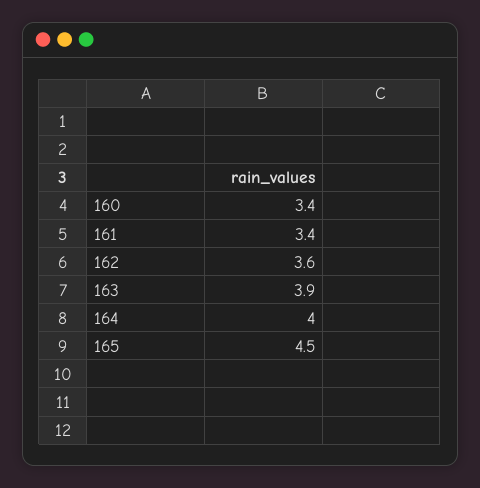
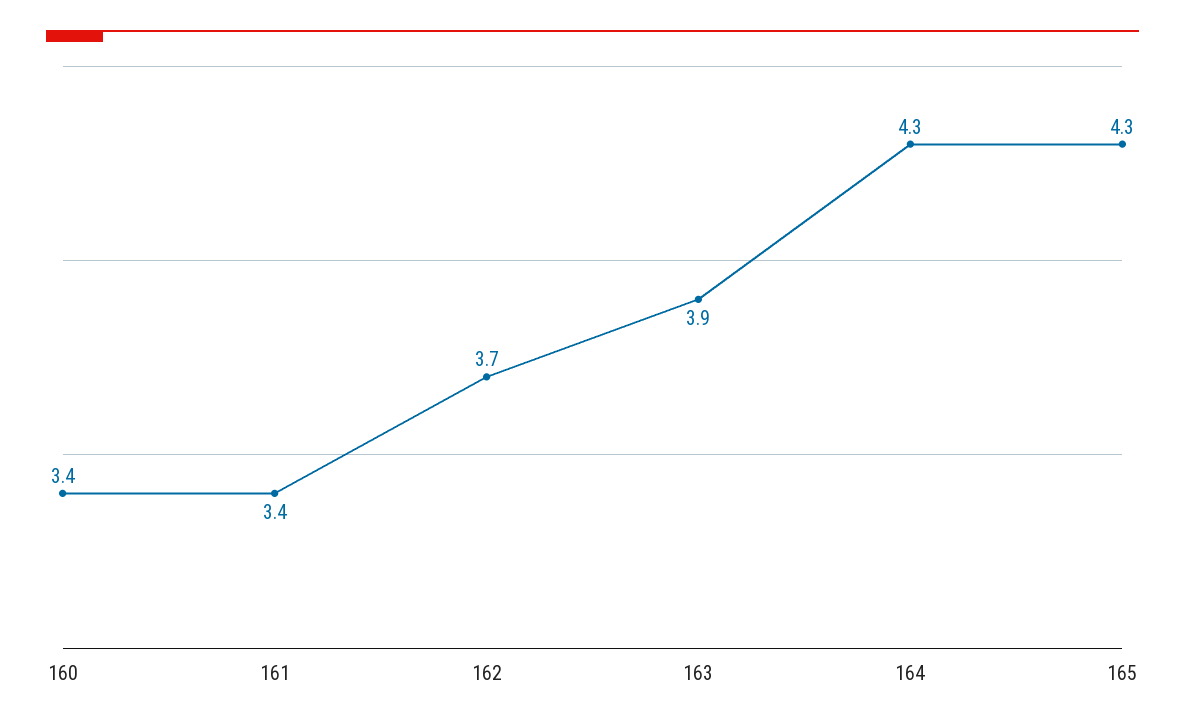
162: 3.6 -> 3.7
164: 4 -> 4.3
165: 4.5 -> 4.3

